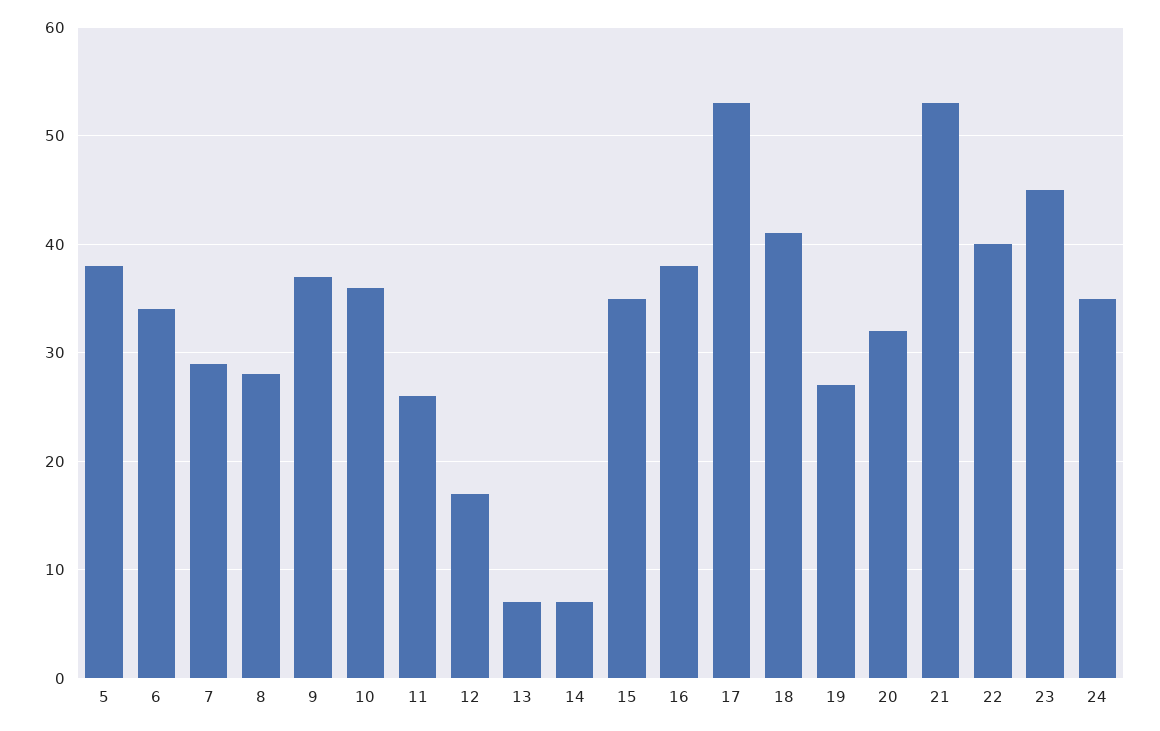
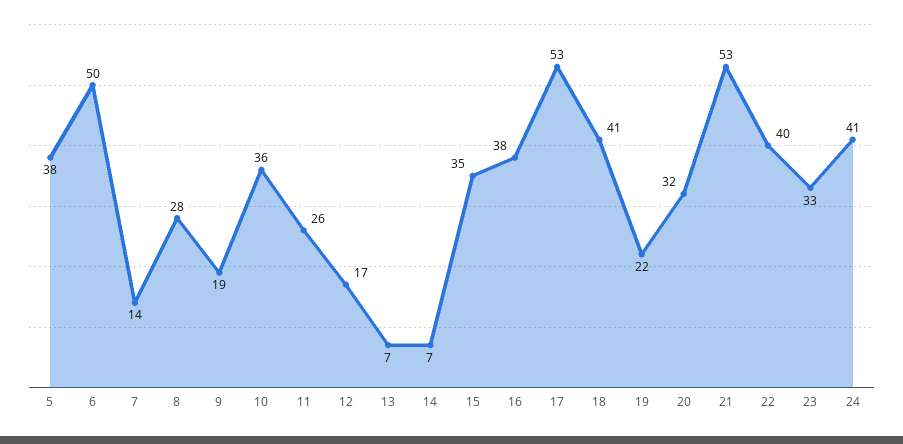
6: 34 -> 50
7: 29 -> 14
9: 37 -> 19
19: 27 -> 22
23: 45 -> 33
24: 35 -> 41

